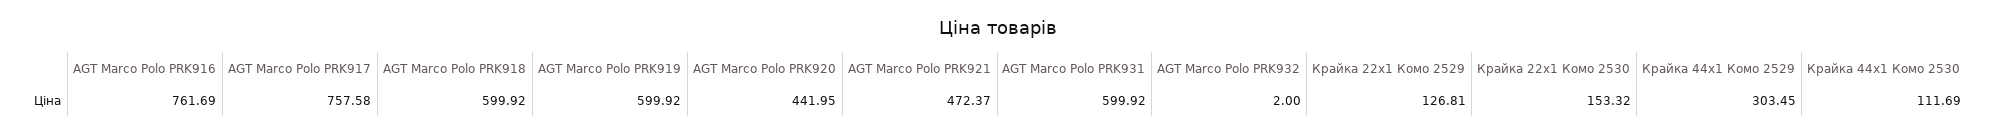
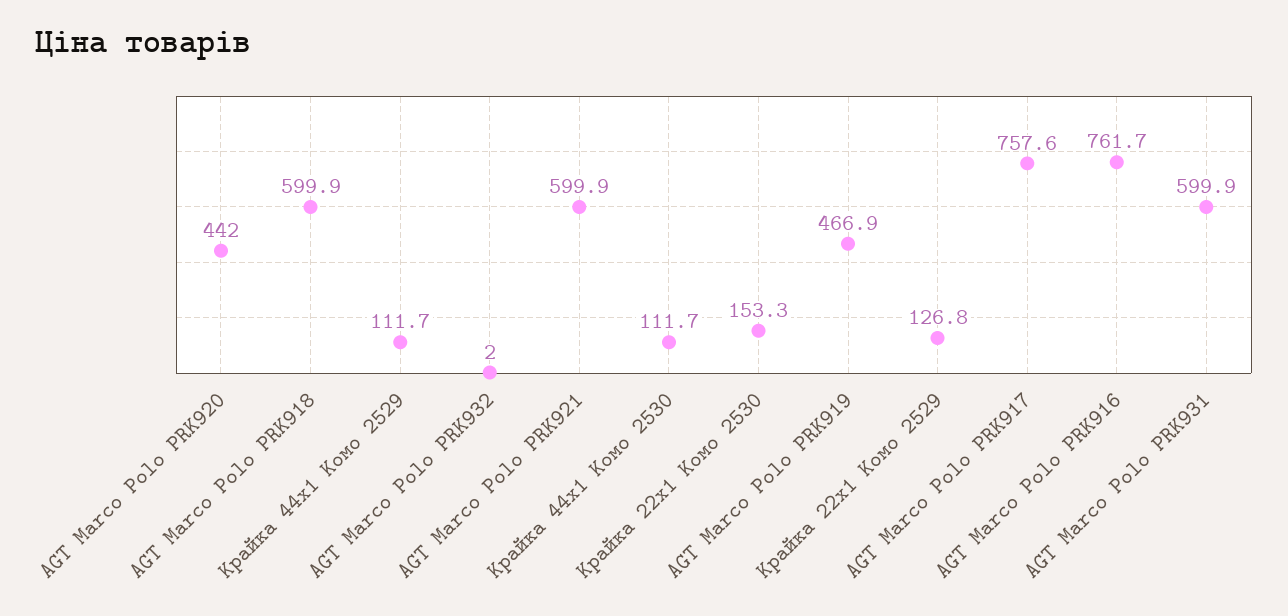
AGT Marco Polo PRK919: 599.92 -> 466.9
AGT Marco Polo PRK921: 472.37 -> 599.9
Крайка 44x1 Комо 2529: 303.45 -> 111.7

